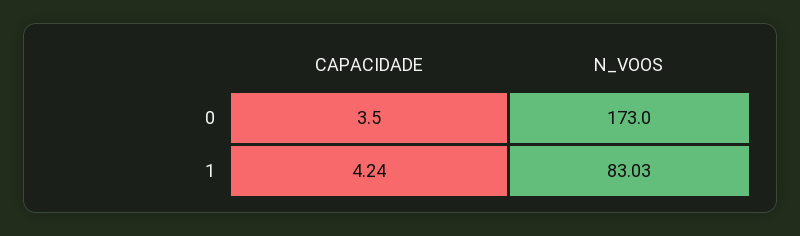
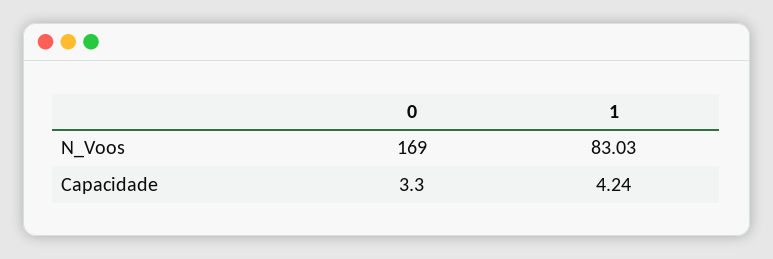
CAPACIDADE, 0: 3.5 -> 3.3
N_VOOS, 0: 173 -> 169

